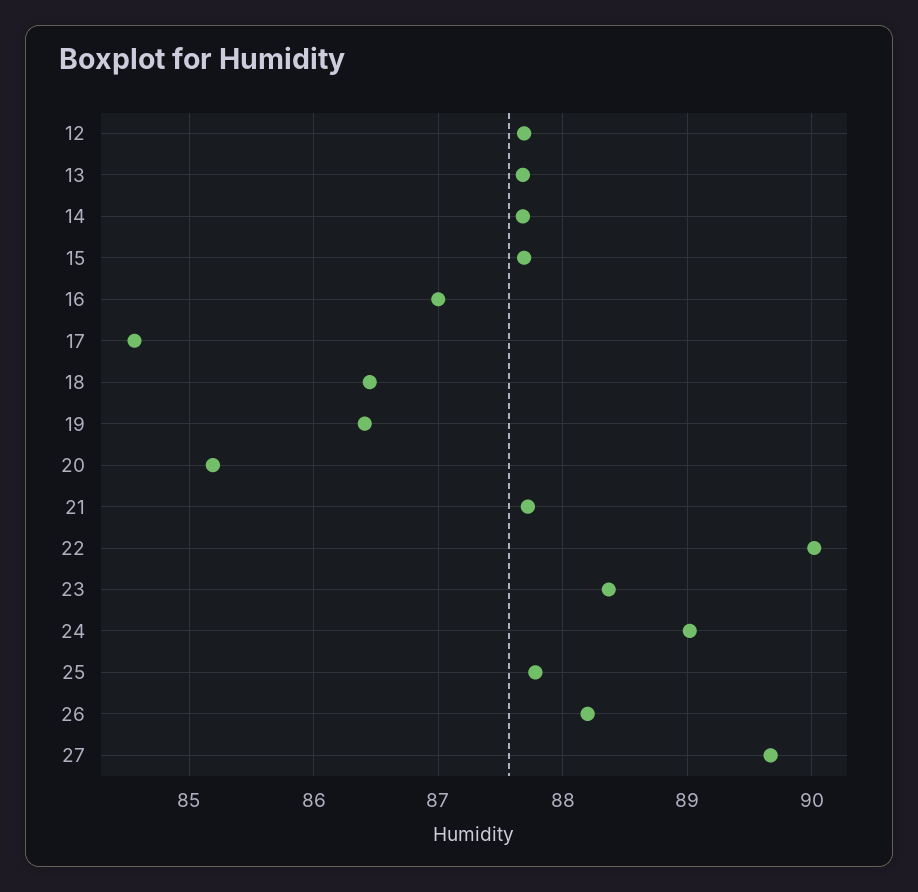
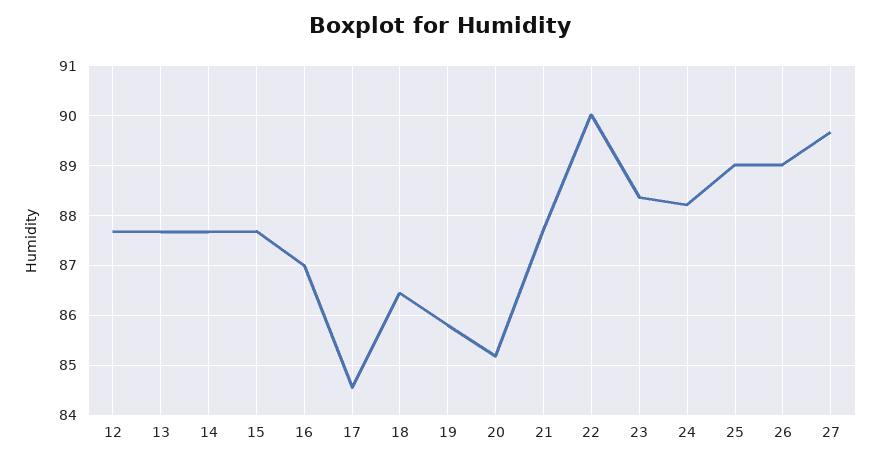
19: 86.4 -> 85.8
24: 89 -> 88.2
25: 87.8 -> 89
26: 88.2 -> 89

